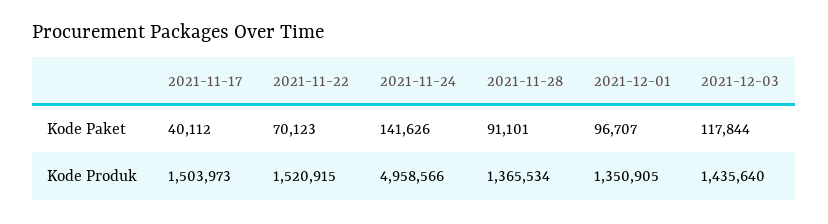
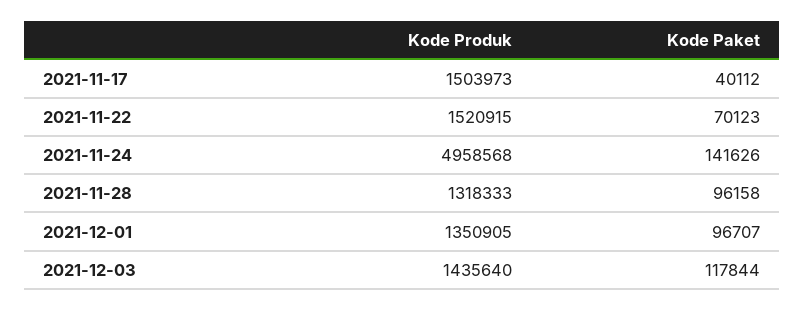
2021-11-28, Kode Paket: 91101 -> 96158
2021-11-24, Kode Produk: 4958566 -> 4958568
2021-11-28, Kode Produk: 1365534 -> 1318333

